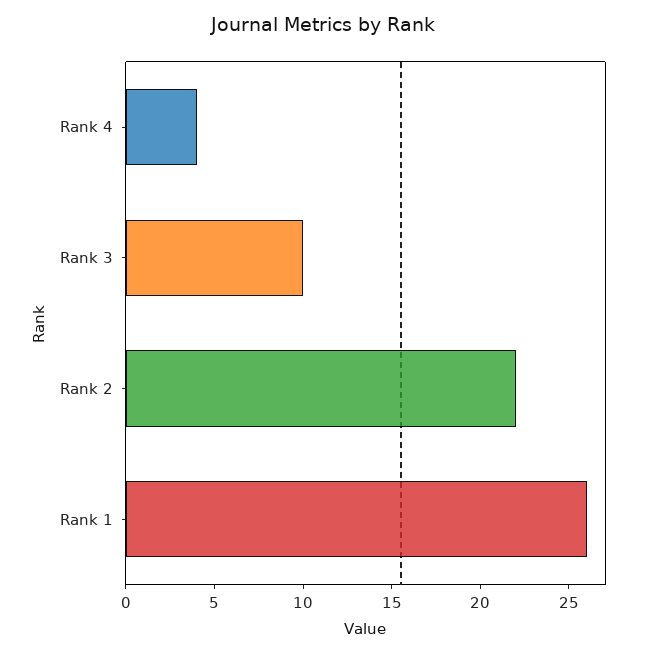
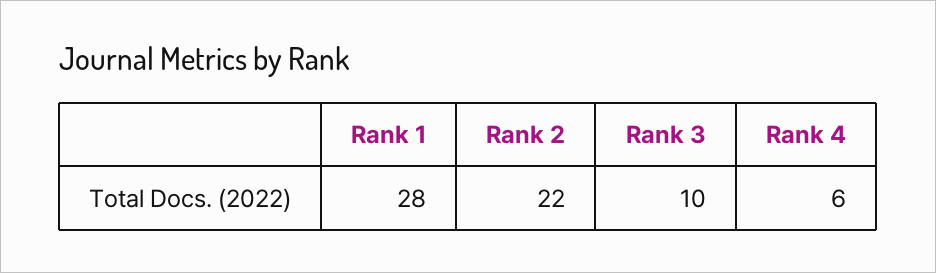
Rank 4: 4 -> 6
Rank 1: 26 -> 28

